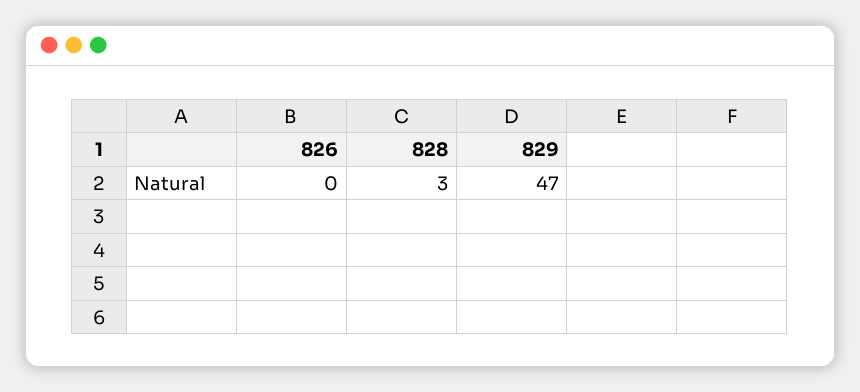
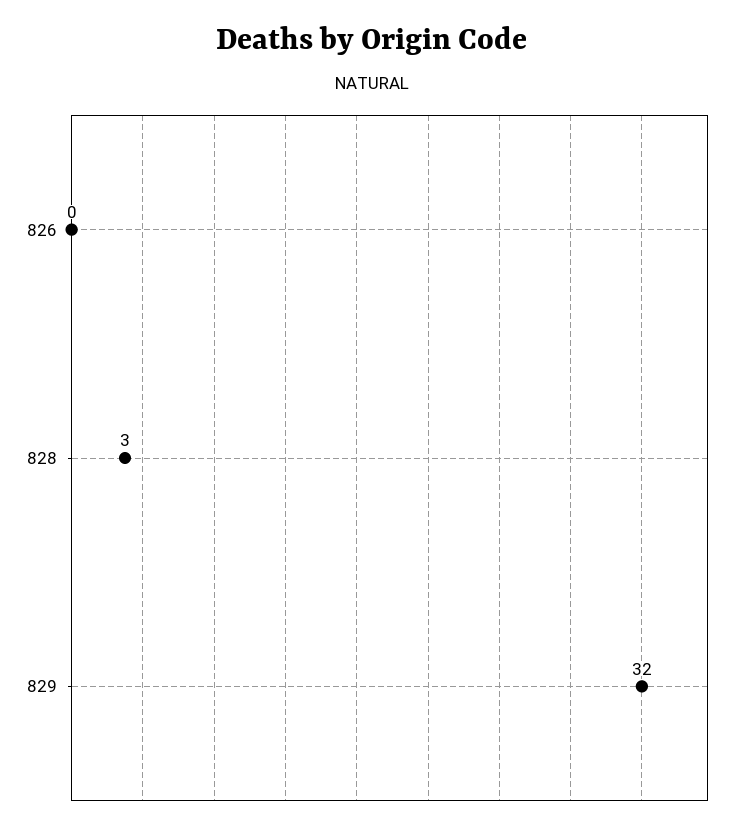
829: 47 -> 32

